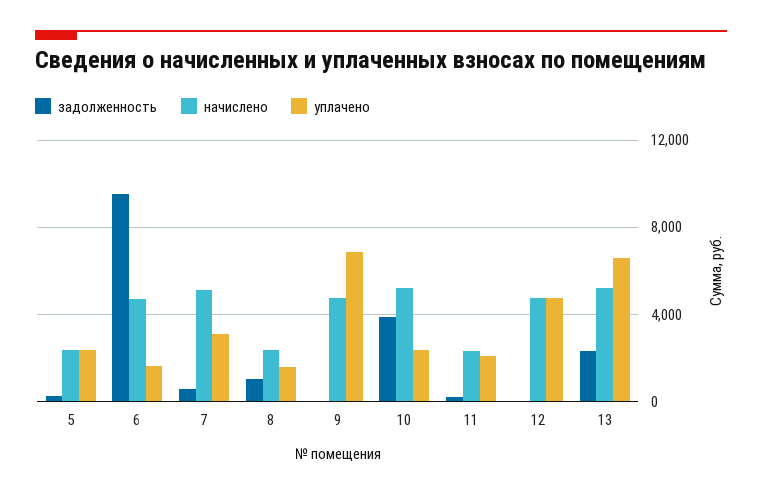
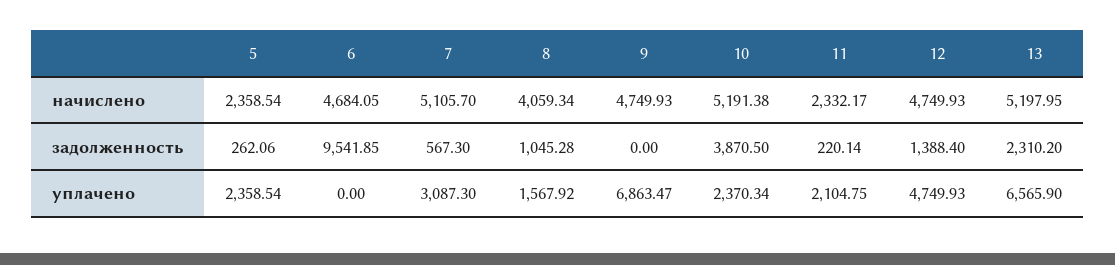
уплачено, 6: 1500 -> 0
начислено, 8: 2500 -> 4059.34
задолженность, 12: 0 -> 1388.4

